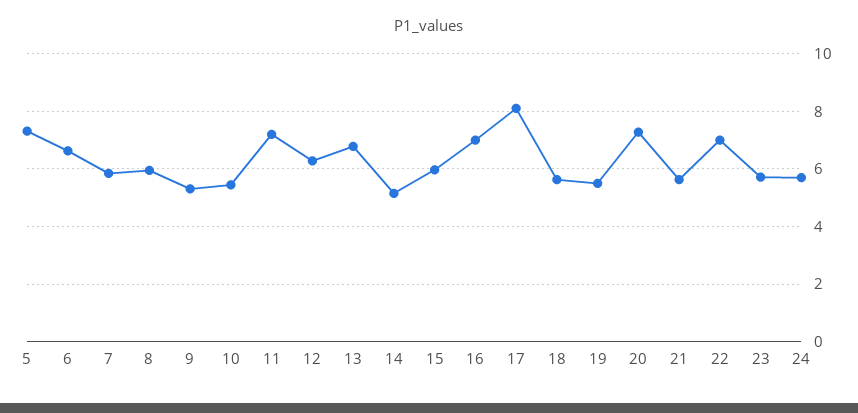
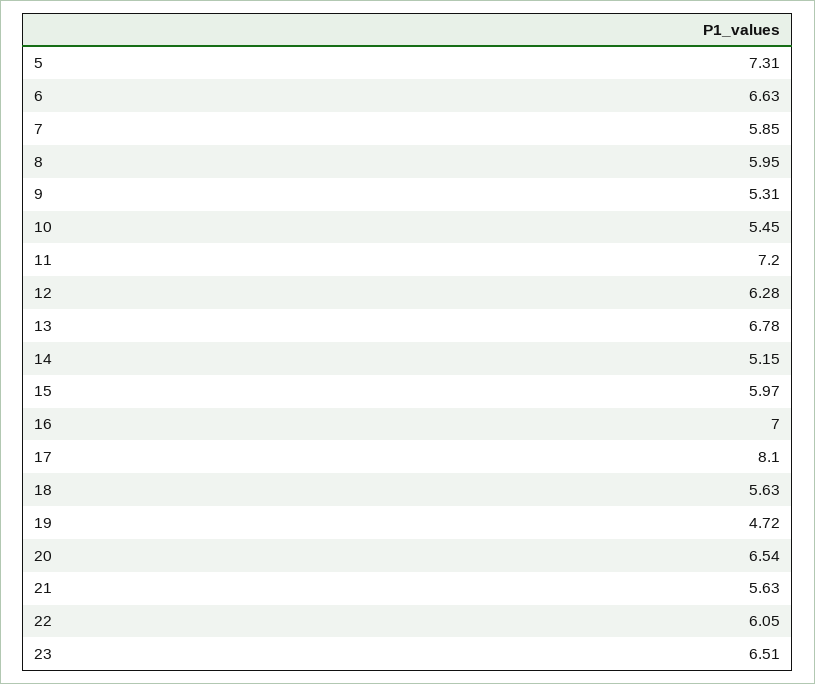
19: 5.5 -> 4.72
20: 7.25 -> 6.54
22: 7 -> 6.05
23: 5.75 -> 6.51
24: 5.75 -> none

